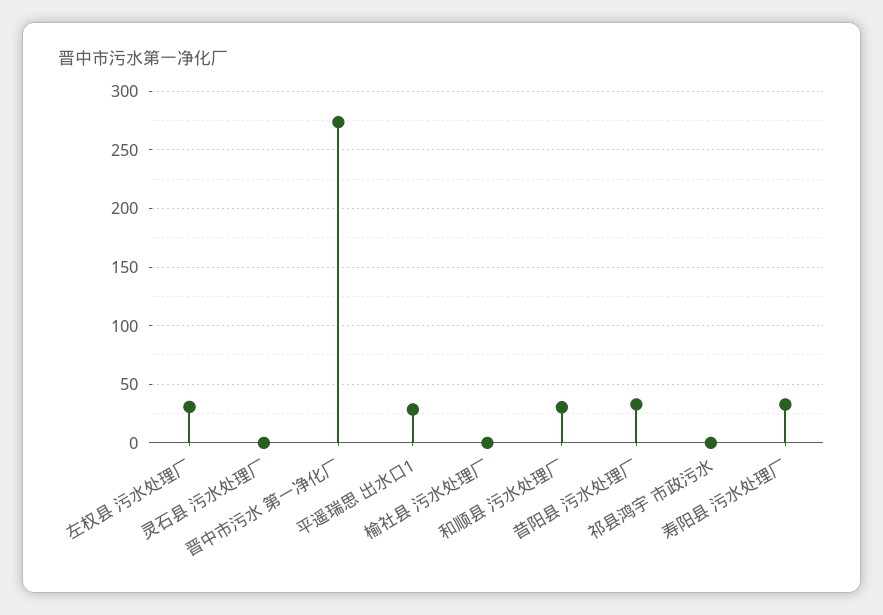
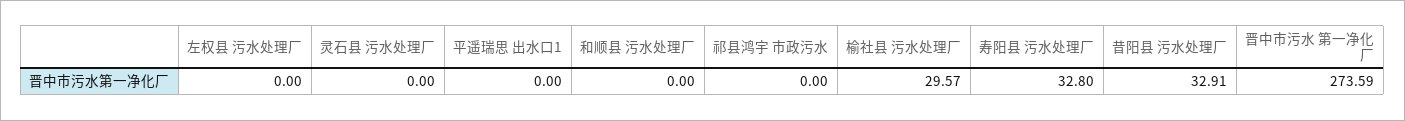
左权县 污水处理厂: 30 -> 0
平遥瑞思 出水口1: 30 -> 0
榆社县 污水处理厂: 0 -> 29.57
和顺县 污水处理厂: 30 -> 0

